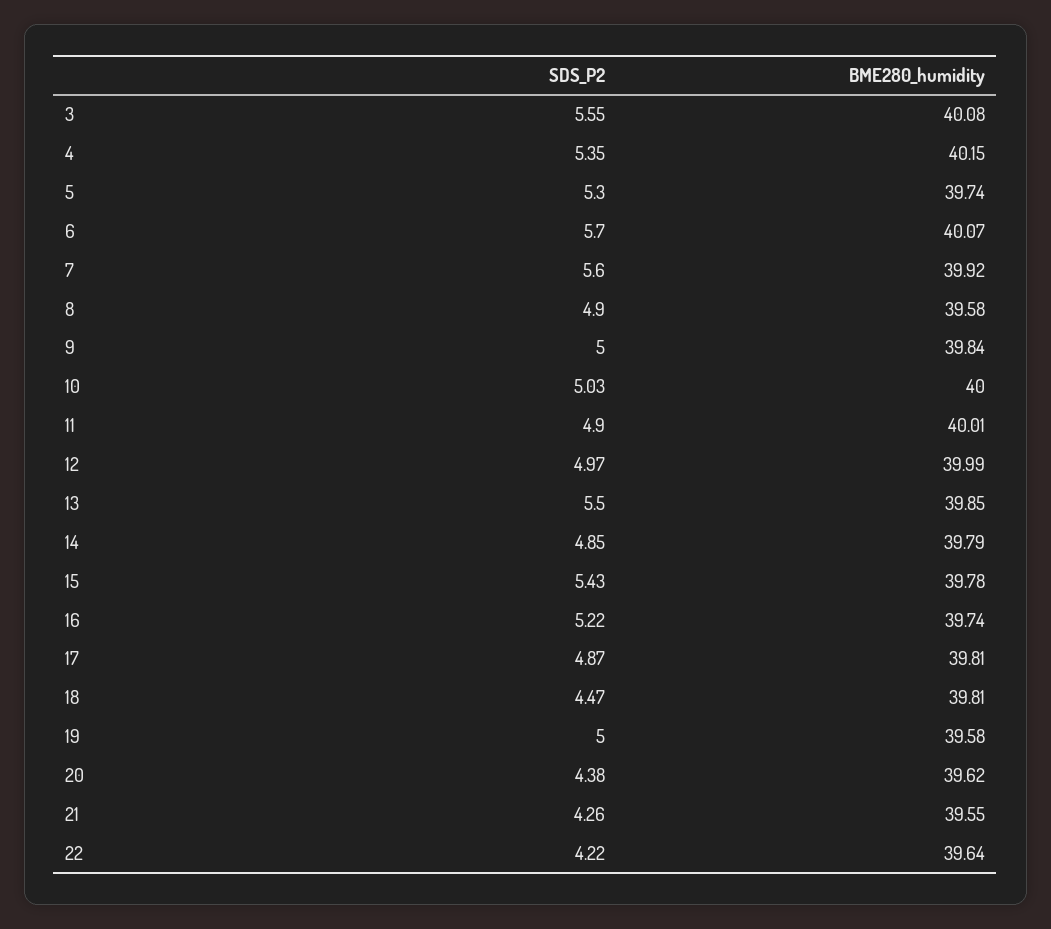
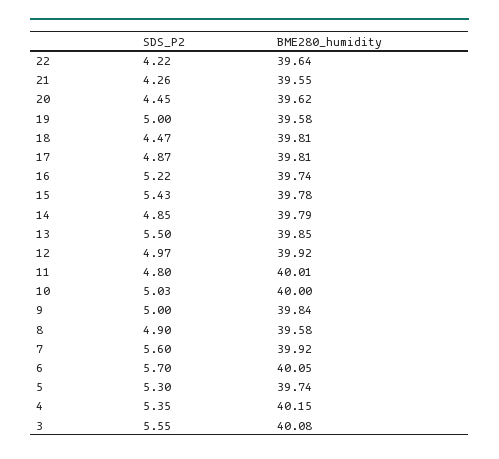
BME280_humidity, 6: 40.07 -> 40.05
SDS_P2, 11: 4.9 -> 4.8
BME280_humidity, 12: 39.99 -> 39.92
SDS_P2, 20: 4.38 -> 4.45

